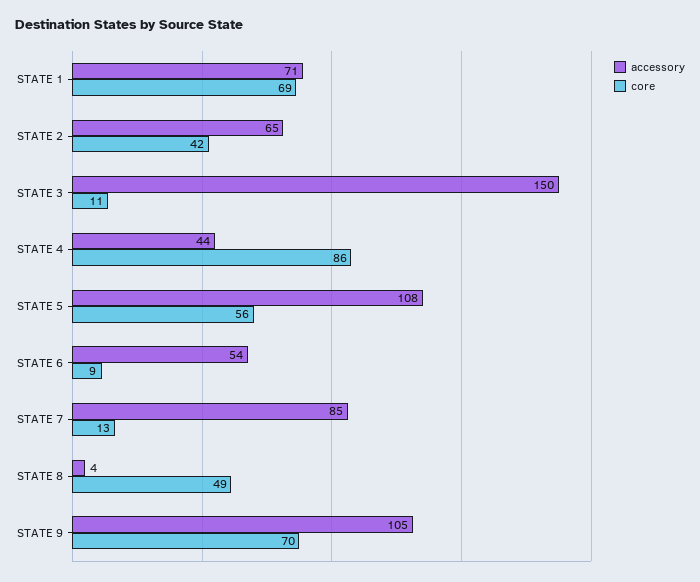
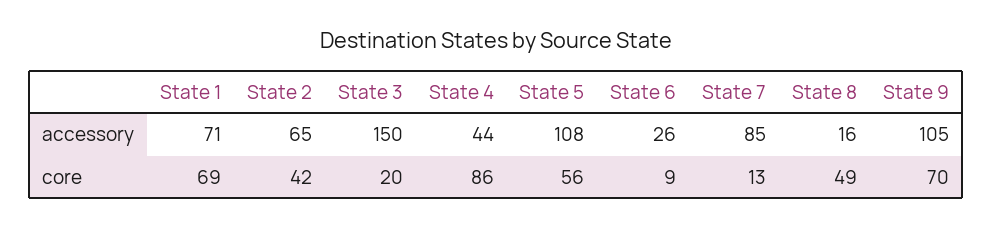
core, STATE 3: 11 -> 20
accessory, STATE 6: 54 -> 26
accessory, STATE 8: 4 -> 16

